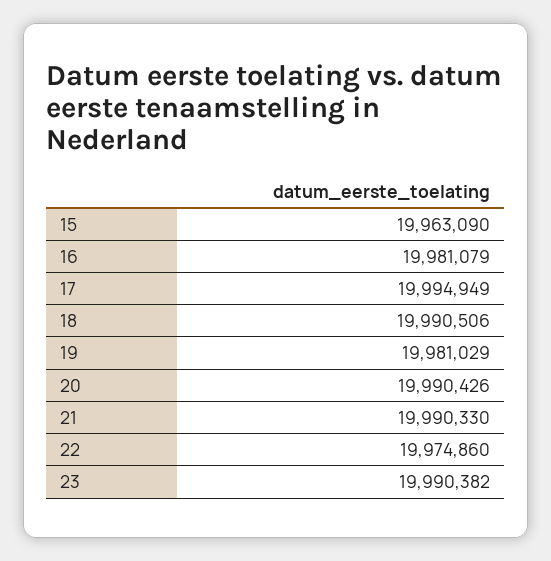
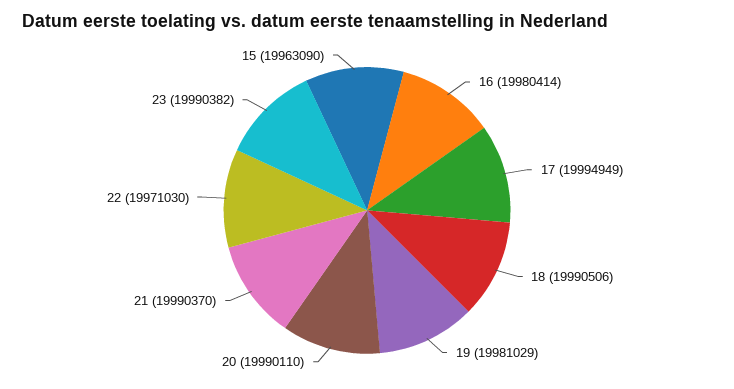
16: 19981079 -> 19980414
20: 19990426 -> 19990110
21: 19990330 -> 19990370
22: 19974860 -> 19971030

